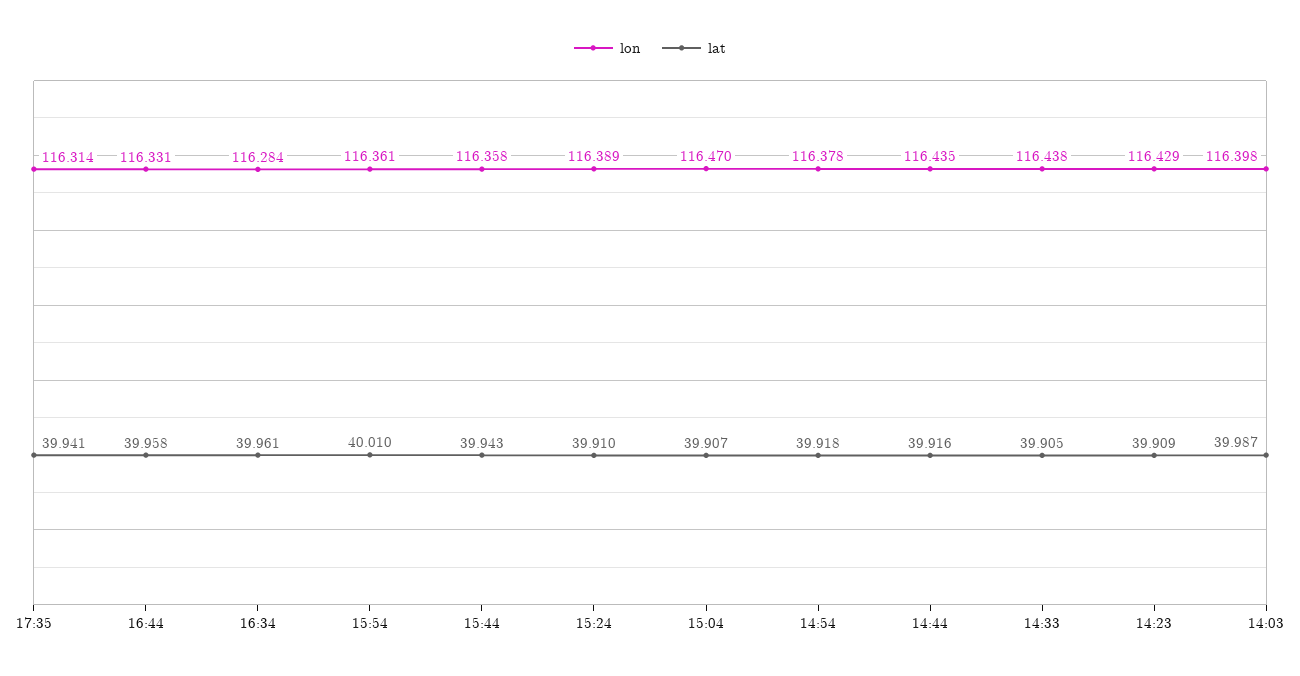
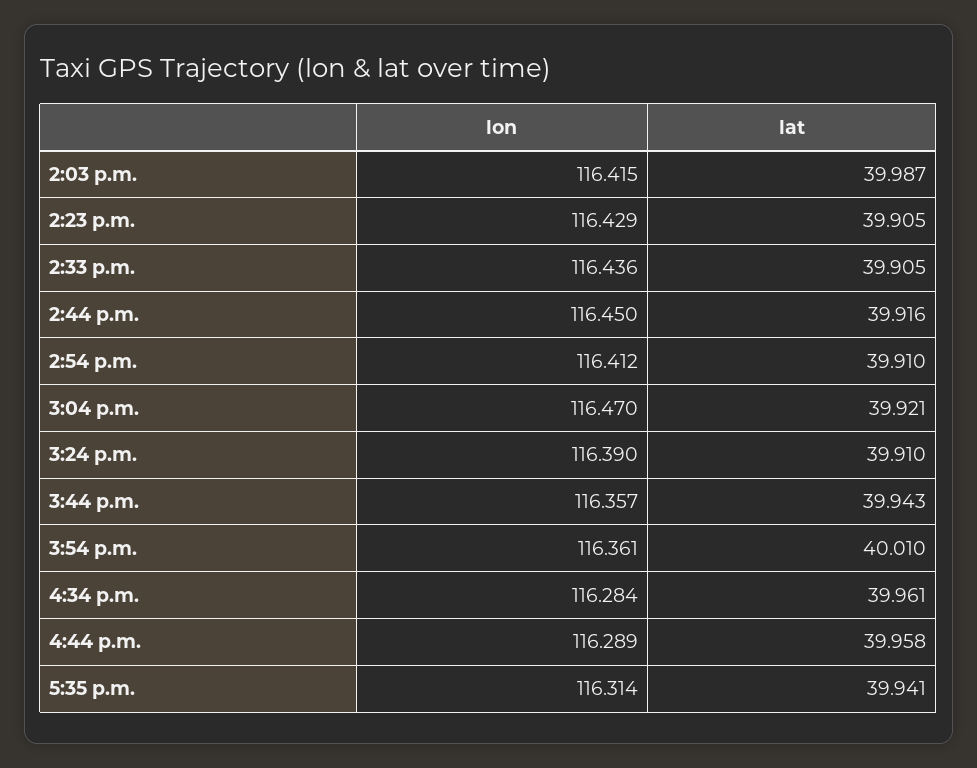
lon, 16:44: 116.331 -> 116.289
lon, 15:44: 116.358 -> 116.357
lon, 15:24: 116.389 -> 116.39
lat, 15:04: 39.907 -> 39.921
lon, 14:54: 116.378 -> 116.412
lat, 14:54: 39.918 -> 39.91
lon, 14:44: 116.435 -> 116.45
lon, 14:33: 116.438 -> 116.436
lat, 14:23: 39.909 -> 39.905
lon, 14:03: 116.398 -> 116.415

